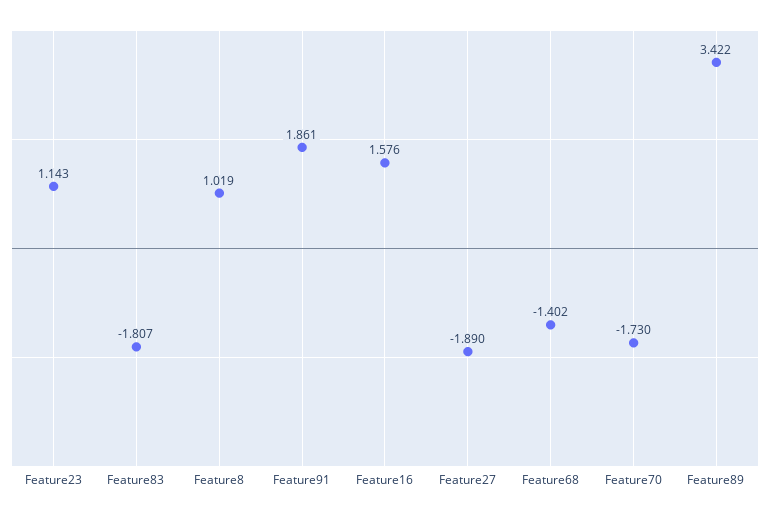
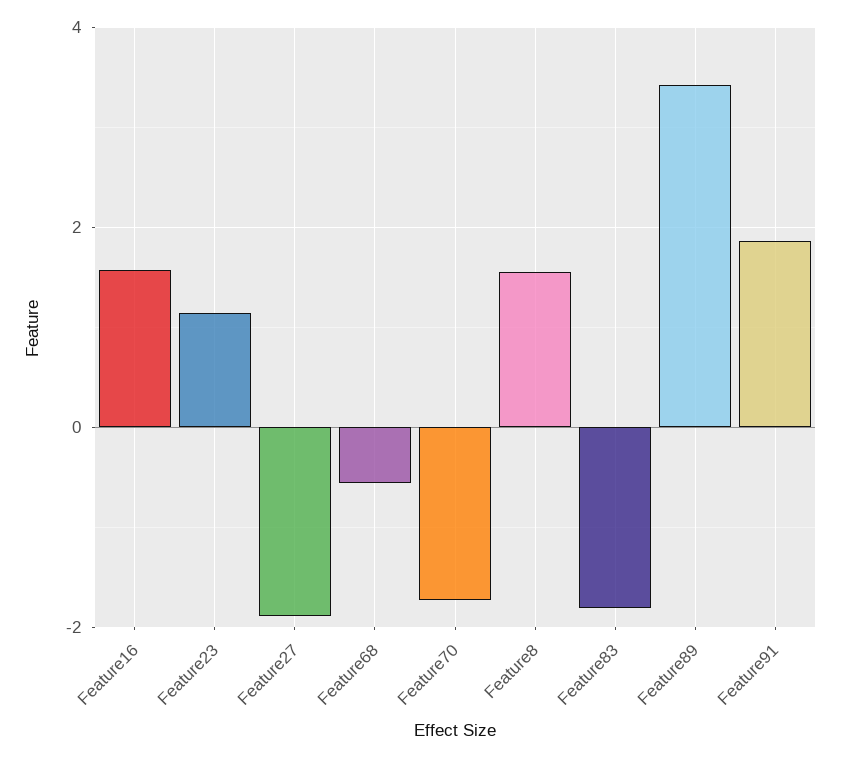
Feature8: 1.019 -> 1.6
Feature68: -1.402 -> -0.6

